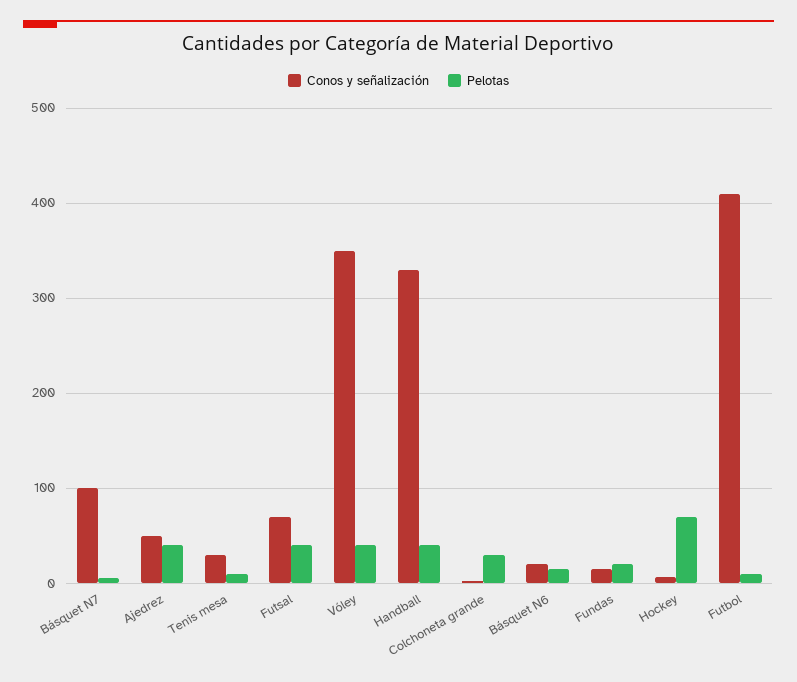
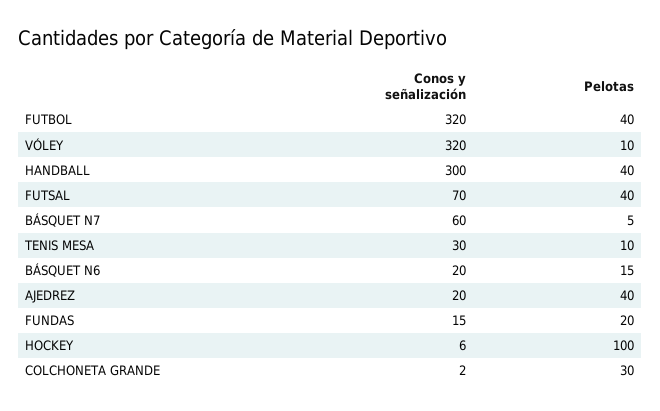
Conos y señalización, Básquet N7: 100 -> 60
Conos y señalización, Ajedrez: 50 -> 20
Conos y señalización, Vóley: 350 -> 320
Pelotas, Vóley: 40 -> 10
Conos y señalización, Handball: 330 -> 300
Pelotas, Hockey: 70 -> 100
Conos y señalización, Futbol: 410 -> 320
Pelotas, Futbol: 10 -> 40

